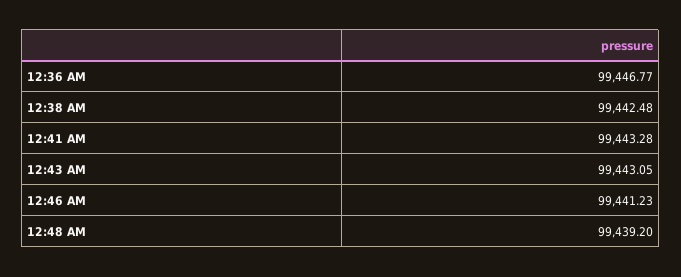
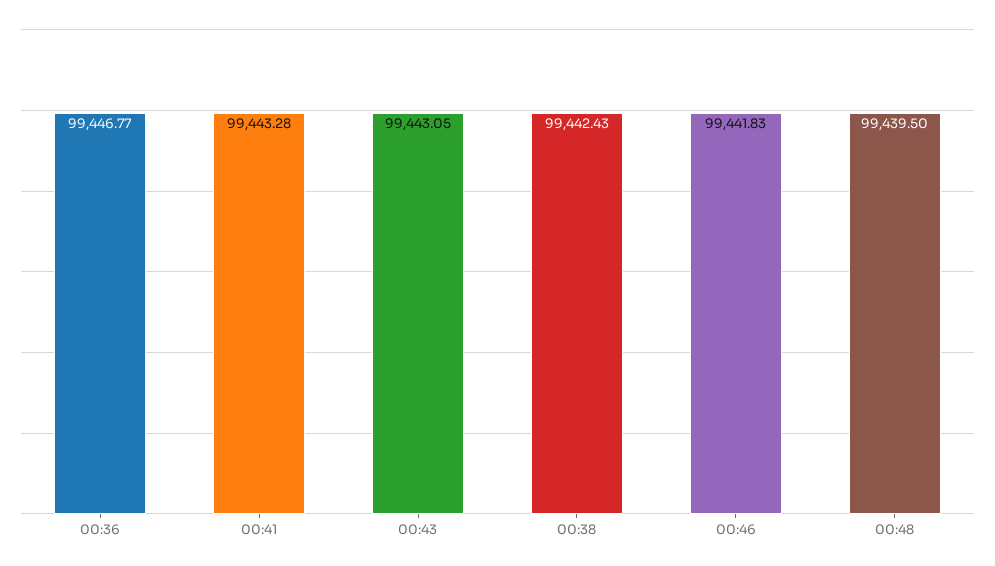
12:38 AM: 99442.48 -> 99442.43
12:46 AM: 99441.23 -> 99441.83
12:48 AM: 99439.2 -> 99439.5

